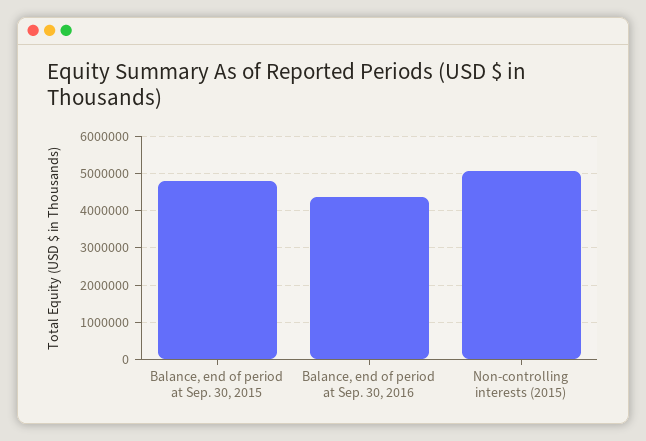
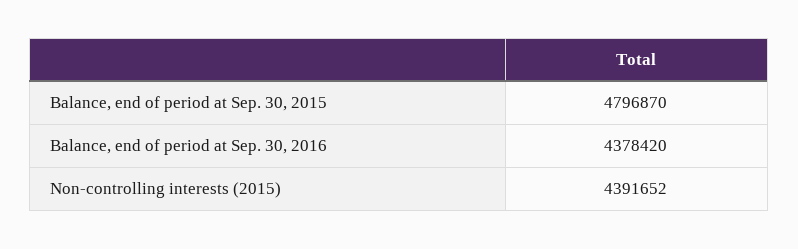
Non-controlling interests (2015): 5000000 -> 4391652

